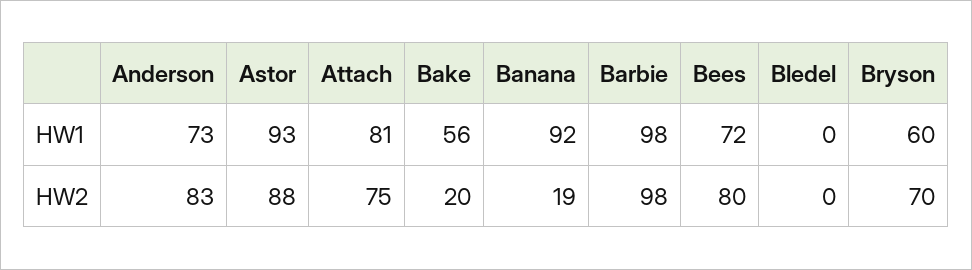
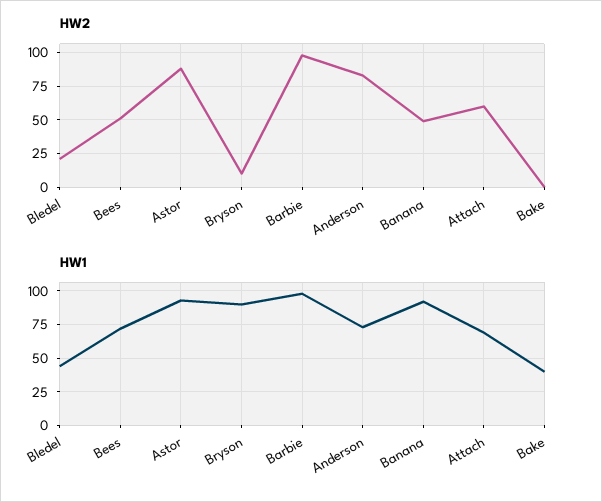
HW1, Attach: 81 -> 70
HW1, Bake: 56 -> 40
HW1, Bledel: 0 -> 45
HW1, Bryson: 60 -> 90
HW2, Attach: 75 -> 60
HW2, Bake: 20 -> 0
HW2, Banana: 19 -> 50
HW2, Bees: 80 -> 50
HW2, Bledel: 0 -> 20
HW2, Bryson: 70 -> 10

